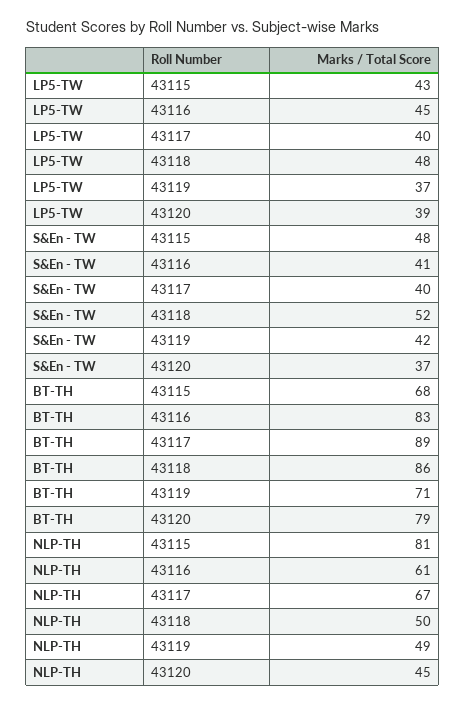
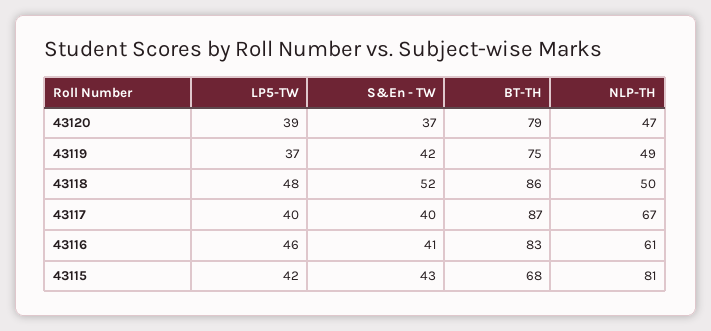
LP5-TW, 43115: 43 -> 42
LP5-TW, 43116: 45 -> 46
S&En - TW, 43115: 48 -> 43
BT-TH, 43117: 89 -> 87
BT-TH, 43119: 71 -> 75
NLP-TH, 43120: 45 -> 47

